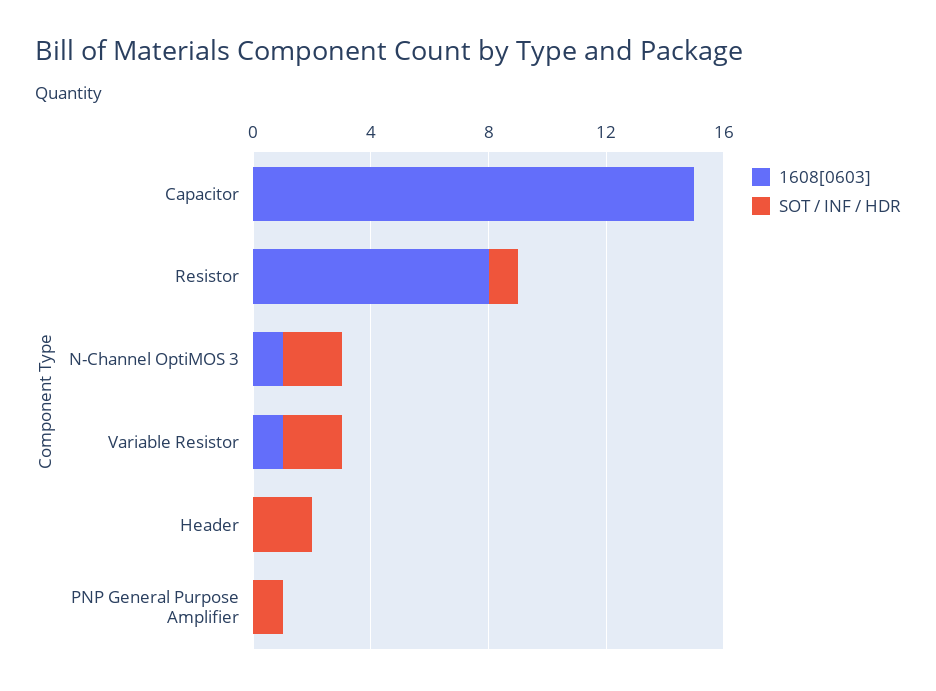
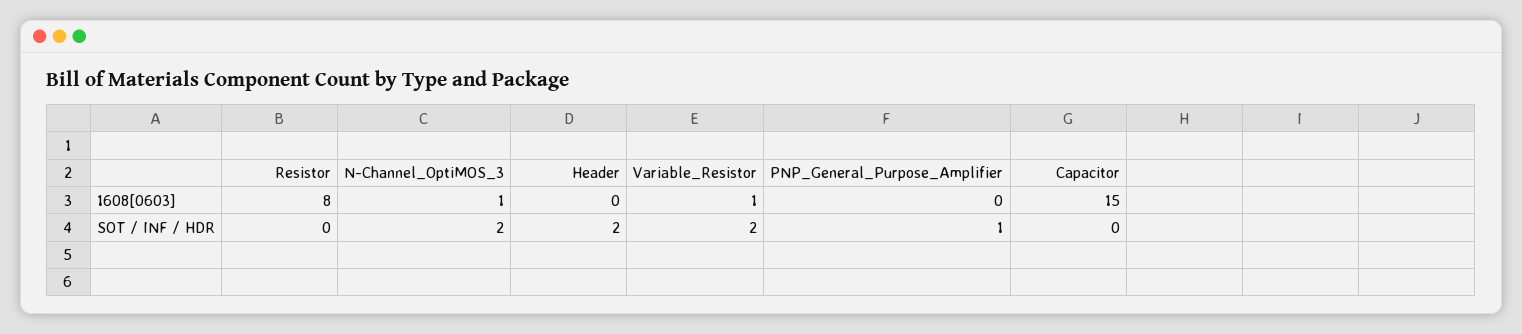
SOT / INF / HDR, Resistor: 1 -> 0

